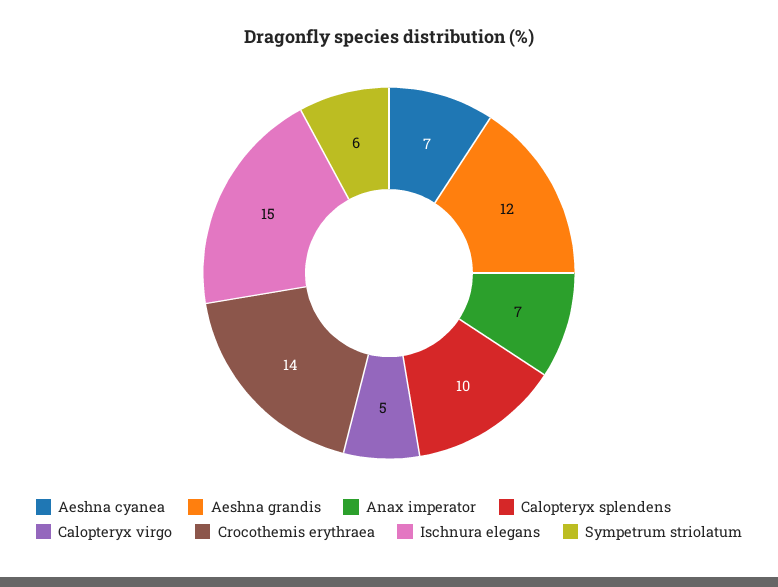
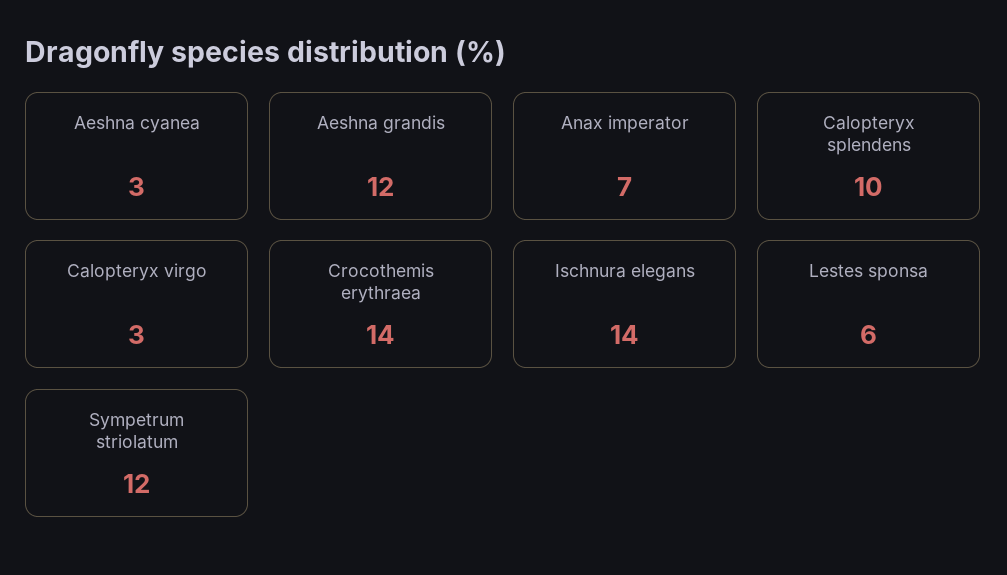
Aeshna cyanea: 7 -> 3
Calopteryx virgo: 5 -> 3
Ischnura elegans: 15 -> 14
Sympetrum striolatum: 6 -> 12
Lestes sponsa: none -> 6

